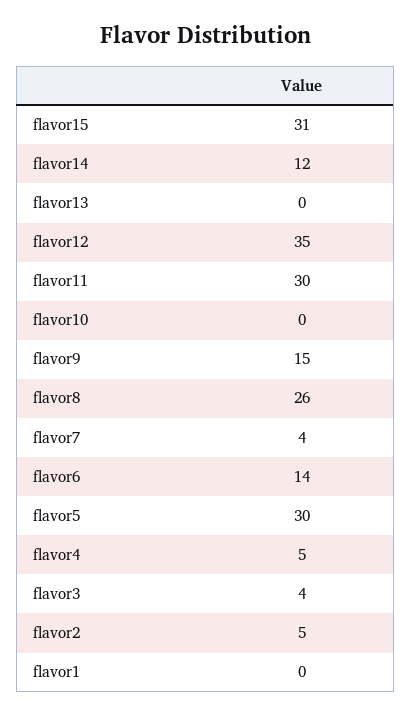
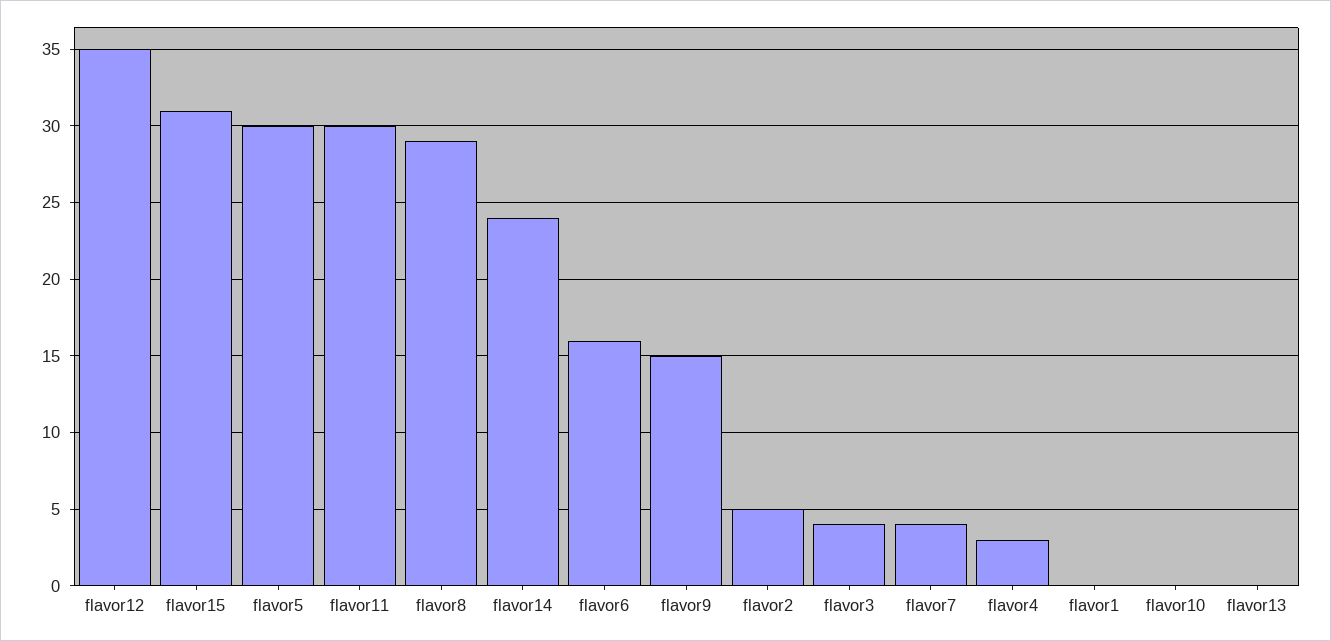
flavor14: 12 -> 24
flavor8: 26 -> 29
flavor6: 14 -> 16
flavor4: 5 -> 3

